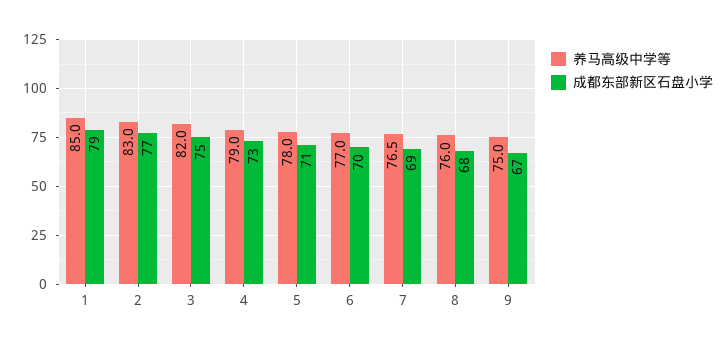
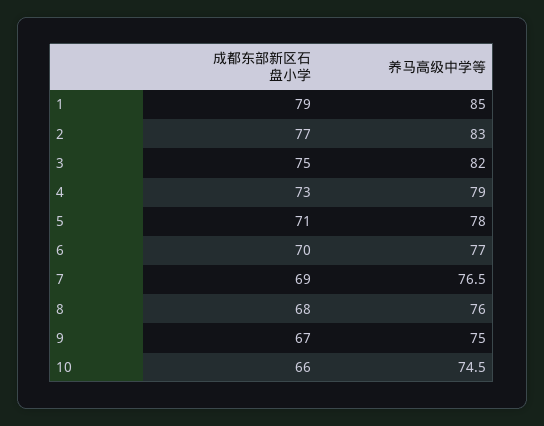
成都东部新区石盘小学, 10: none -> 66
养马高级中学等, 10: none -> 74.5

